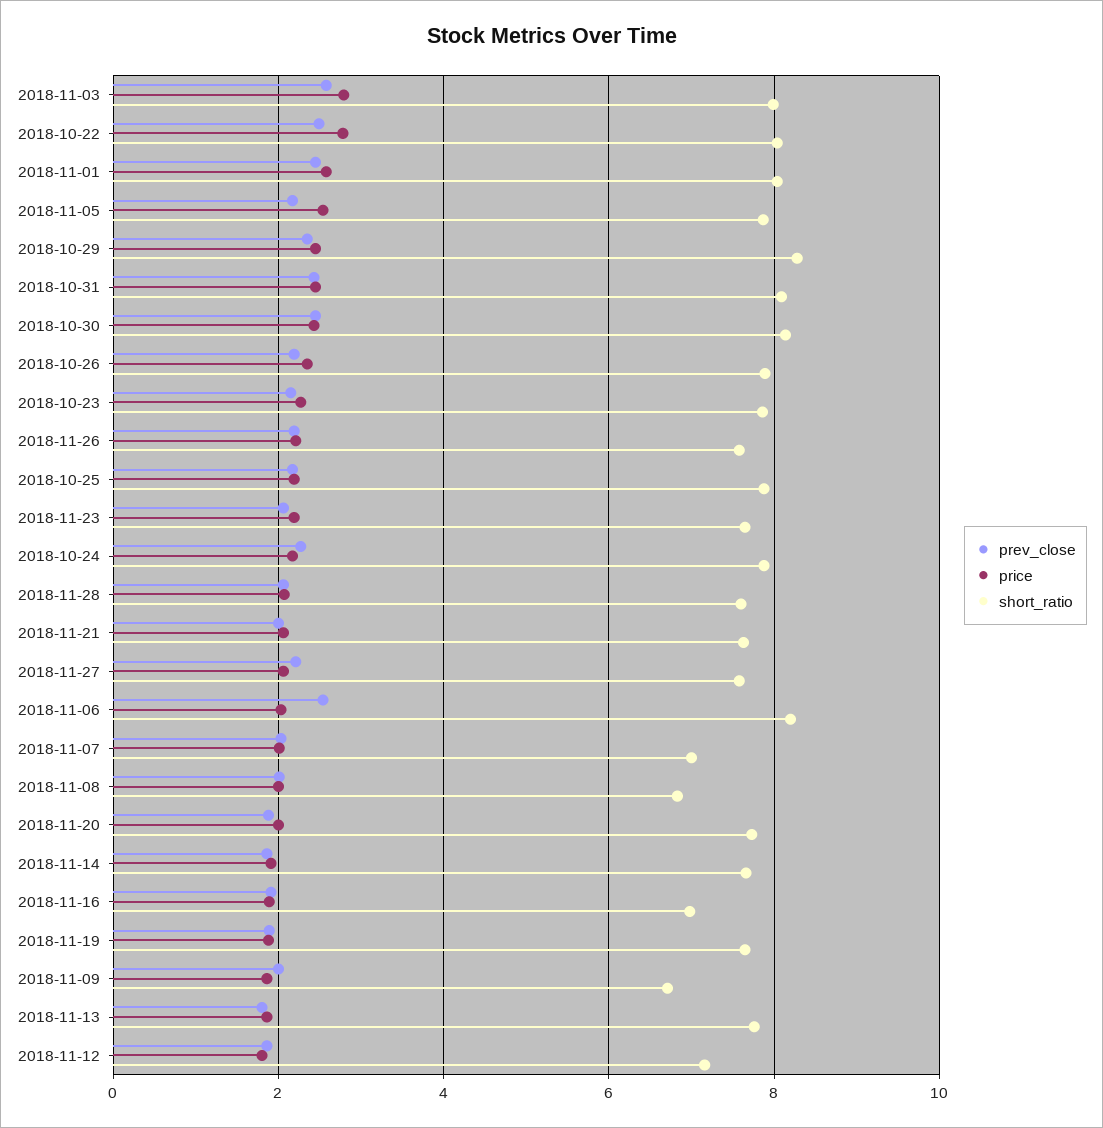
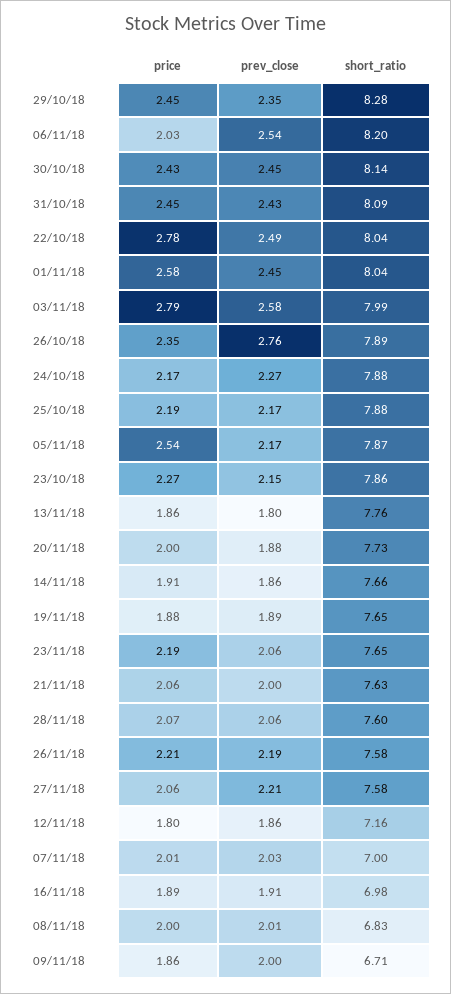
prev_close, 2018-10-26: 2.2 -> 2.76

